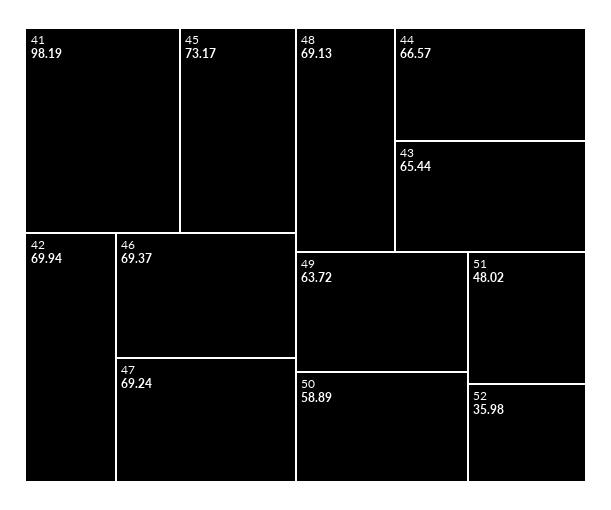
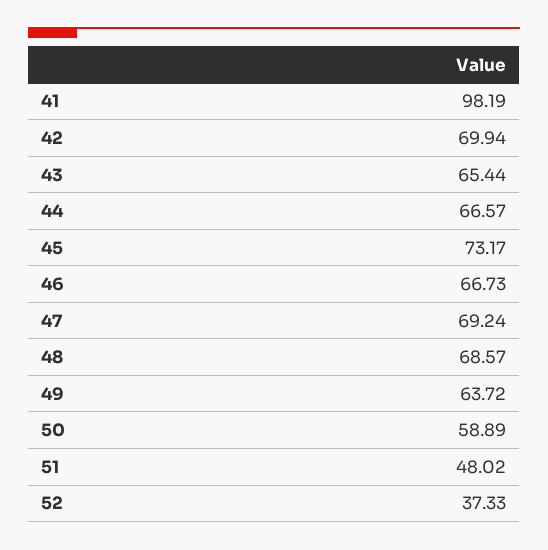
46: 69.37 -> 66.73
48: 69.13 -> 68.57
52: 35.98 -> 37.33

